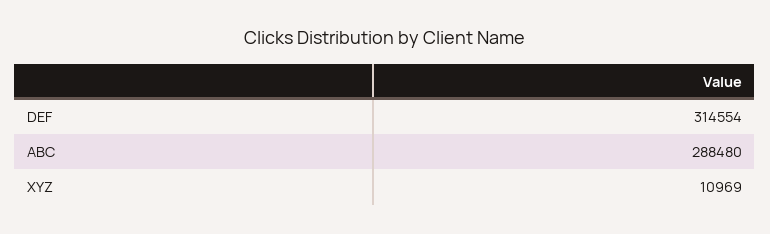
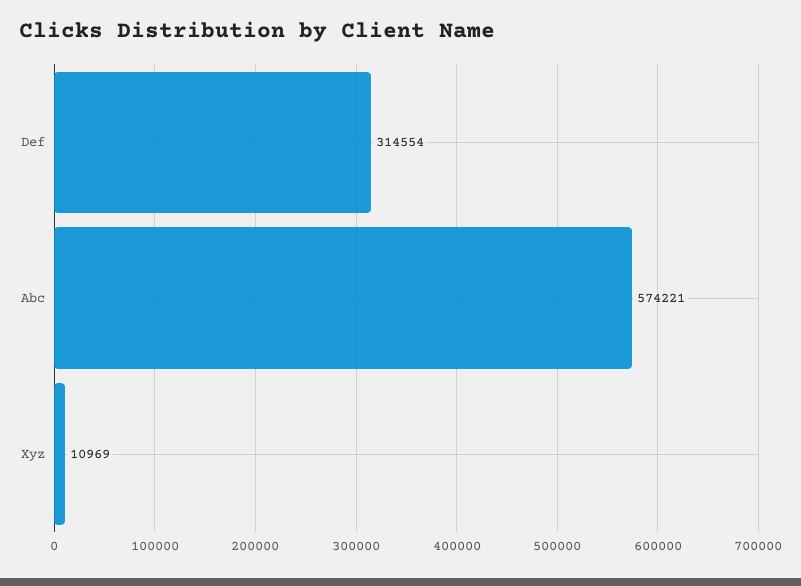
ABC: 288480 -> 574221

